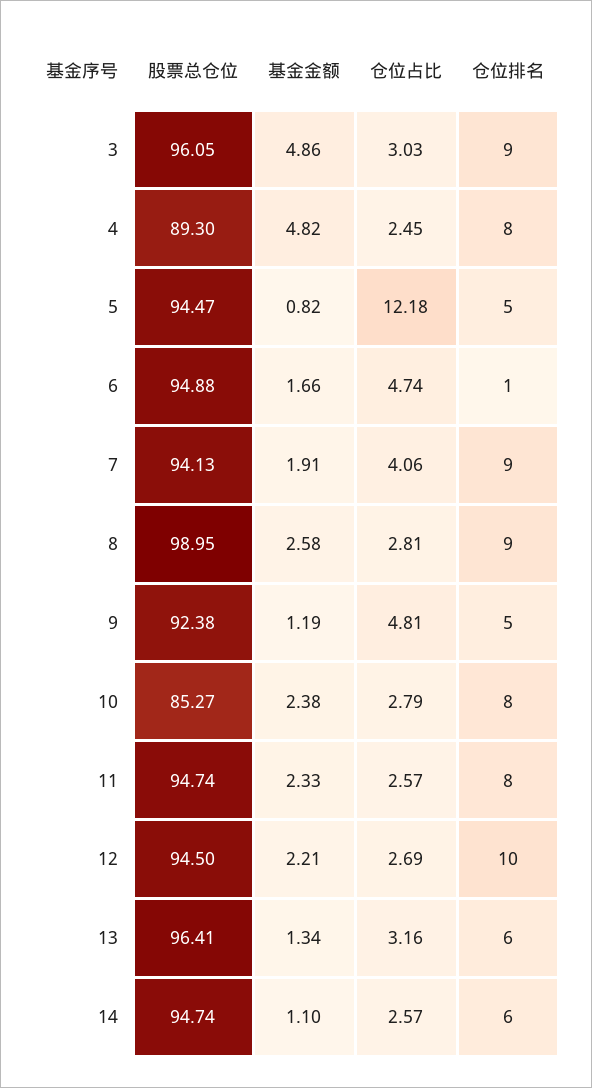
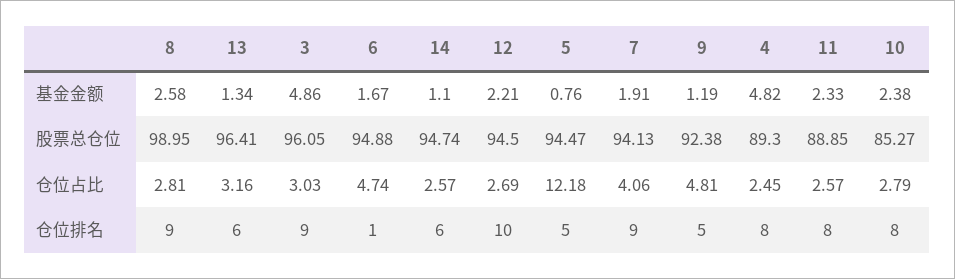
基金金额, 5: 0.82 -> 0.76
基金金额, 6: 1.66 -> 1.67
股票总仓位, 11: 94.74 -> 88.85

